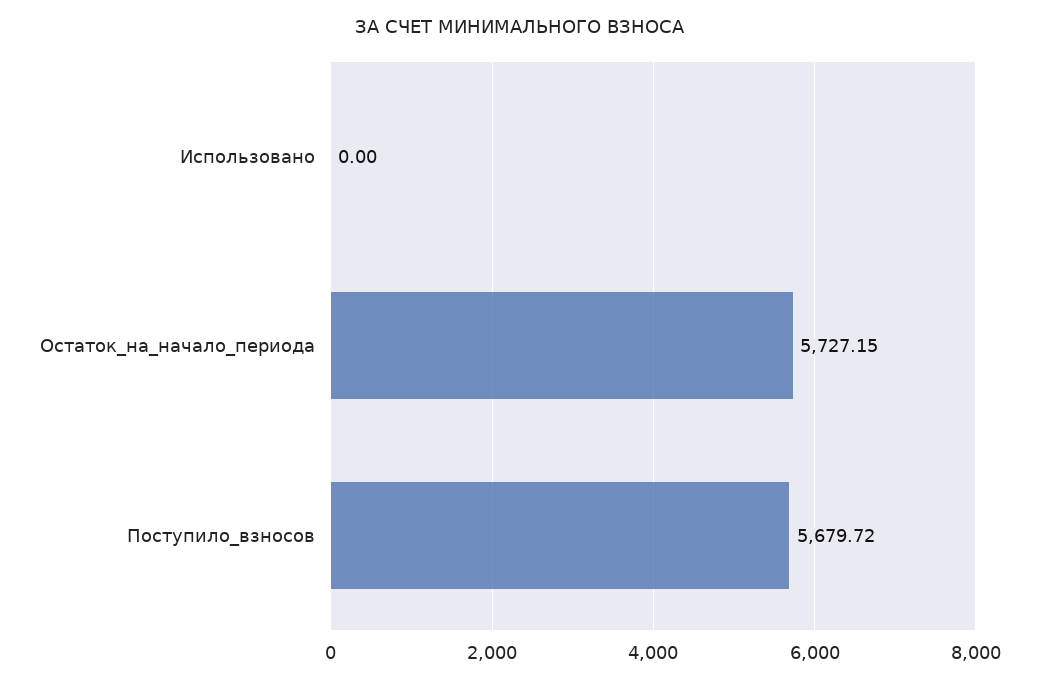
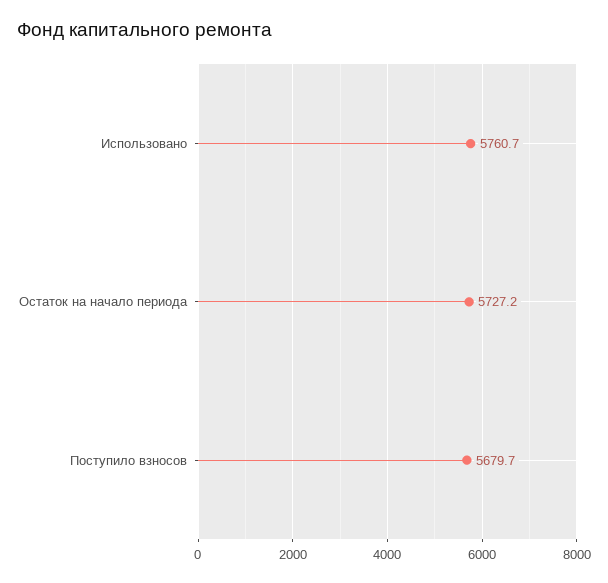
Использовано: 0 -> 5760.7

